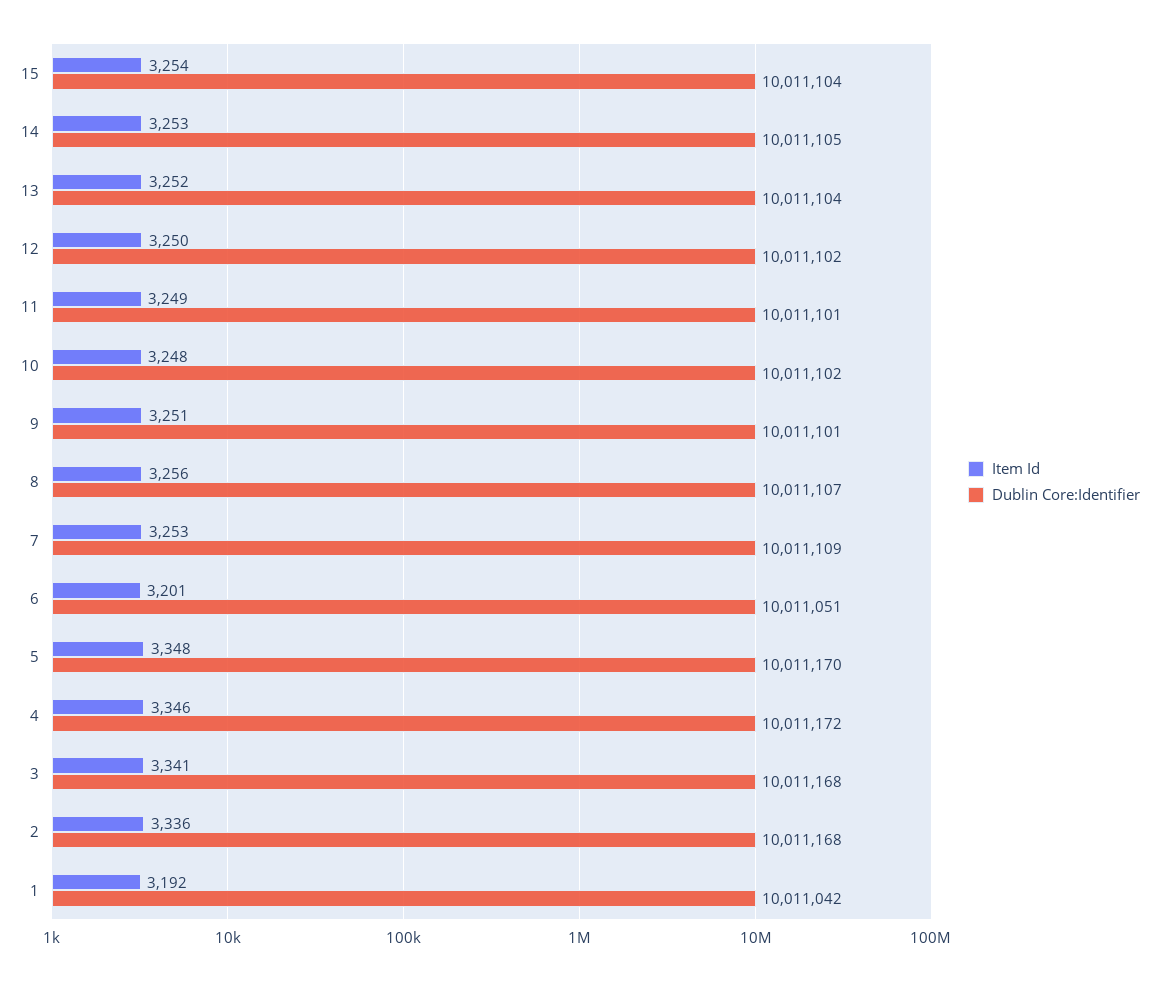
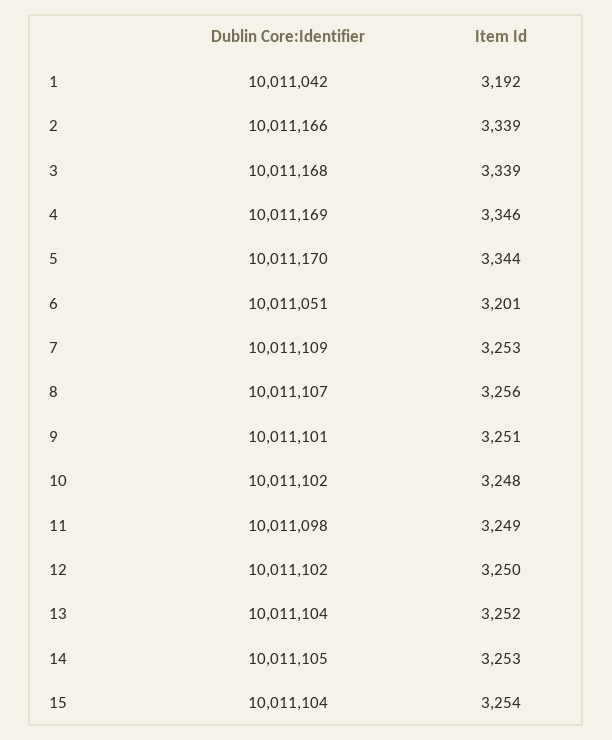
Dublin Core:Identifier, 11: 10011101 -> 10011098
Item Id, 5: 3348 -> 3344
Dublin Core:Identifier, 4: 10011172 -> 10011169
Item Id, 3: 3341 -> 3339
Item Id, 2: 3336 -> 3339
Dublin Core:Identifier, 2: 10011168 -> 10011166

